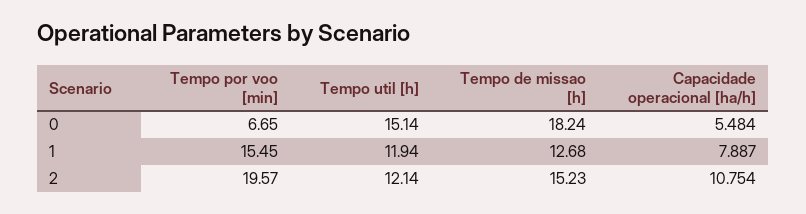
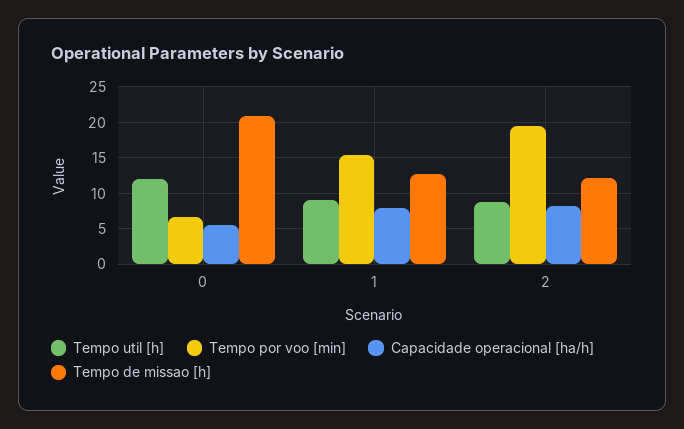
Tempo util [h], 0: 15.14 -> 12
Tempo de missao [h], 0: 18.24 -> 21
Tempo util [h], 1: 11.94 -> 9
Tempo util [h], 2: 12.14 -> 9
Tempo de missao [h], 2: 15.23 -> 12
Capacidade operacional [ha/h], 2: 10.754 -> 8

